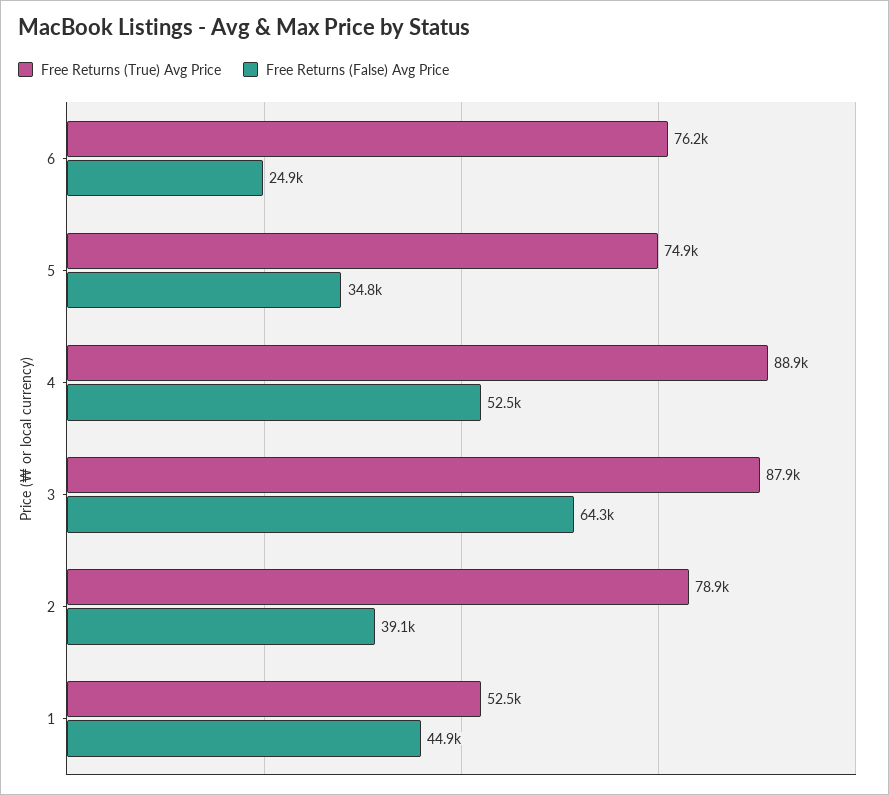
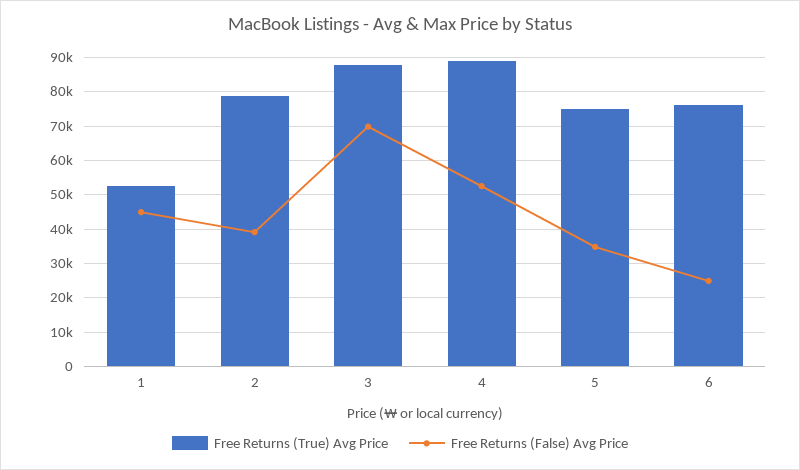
Free Returns (False) Avg Price, 3: 64300 -> 70000

